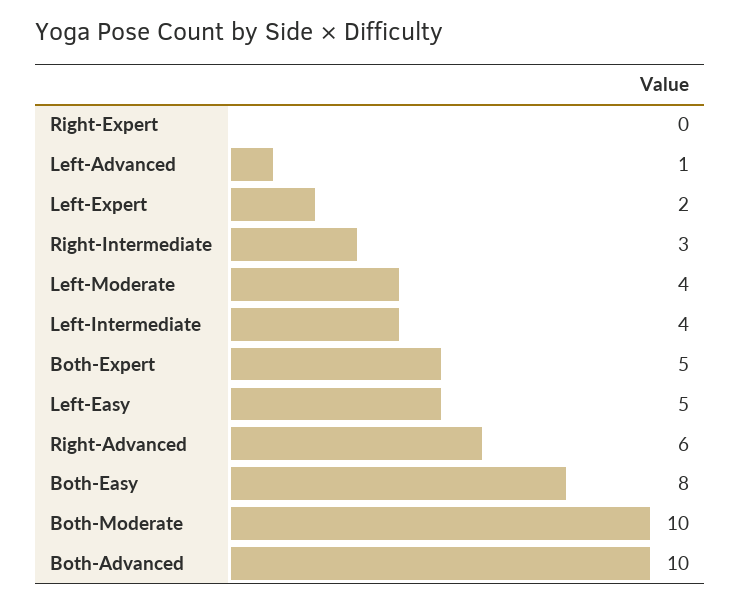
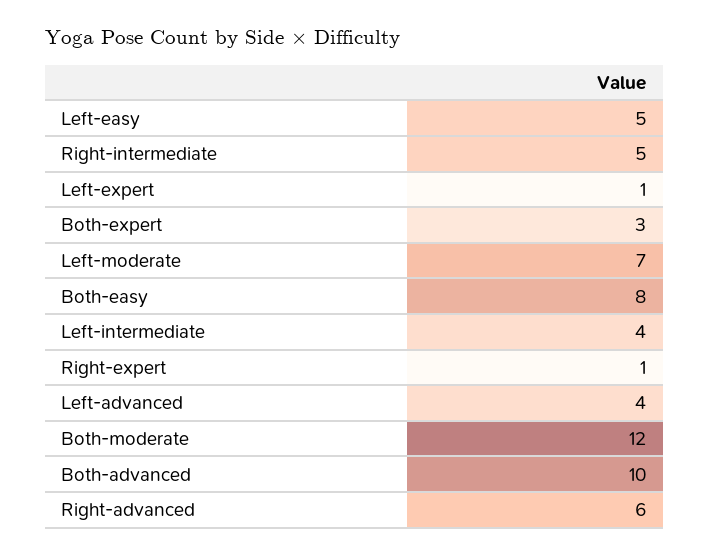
Right-Expert: 0 -> 1
Left-Advanced: 1 -> 4
Left-Expert: 2 -> 1
Right-Intermediate: 3 -> 5
Left-Moderate: 4 -> 7
Both-Expert: 5 -> 3
Both-Moderate: 10 -> 12

